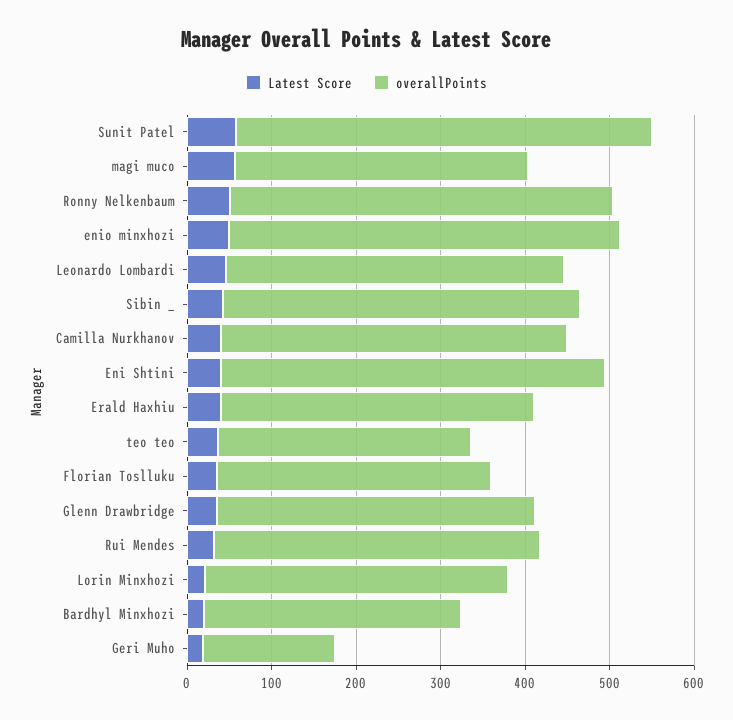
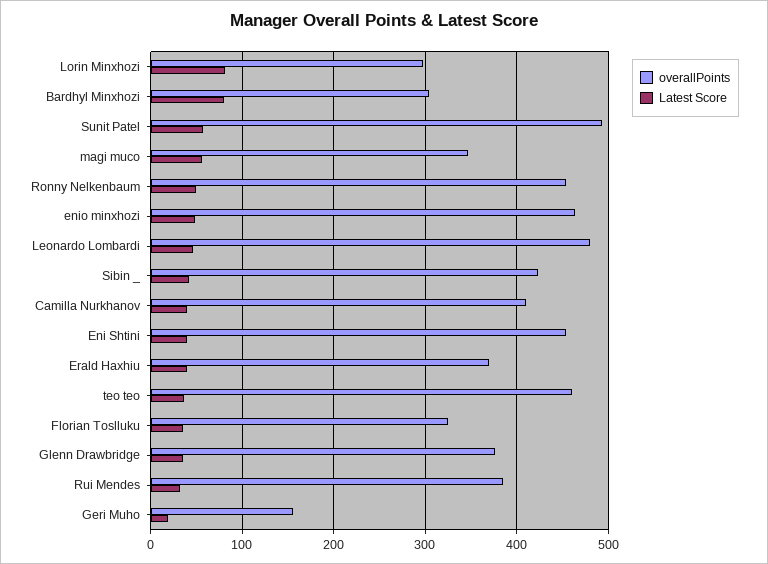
overallPoints, Leonardo Lombardi: 400 -> 480
overallPoints, teo teo: 300 -> 460
Latest Score, Lorin Minxhozi: 20 -> 80
overallPoints, Lorin Minxhozi: 360 -> 300
Latest Score, Bardhyl Minxhozi: 20 -> 80

